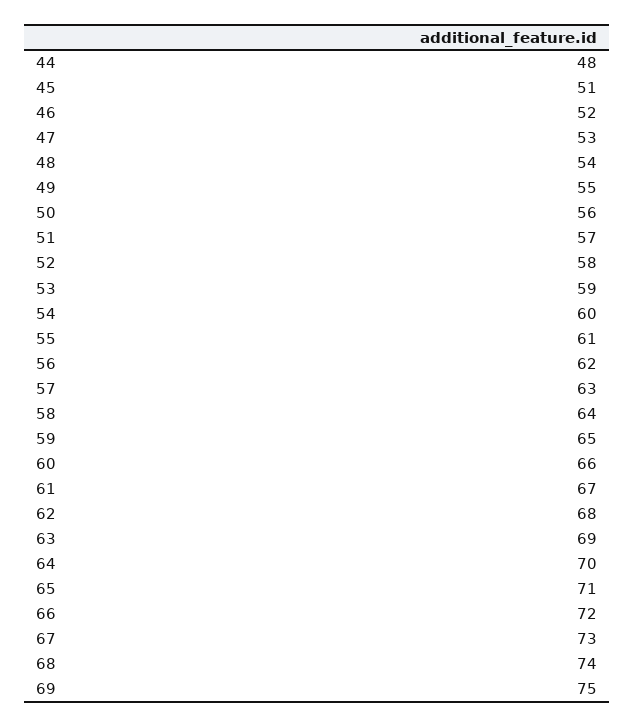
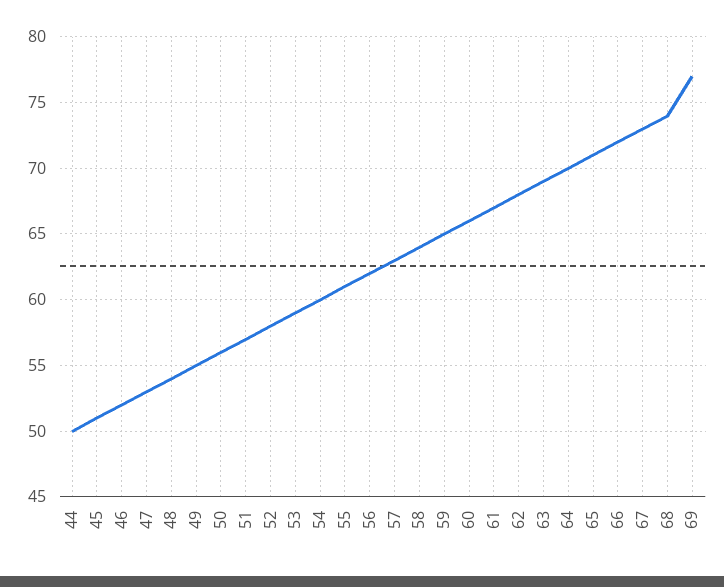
44: 48 -> 50
69: 75 -> 77

